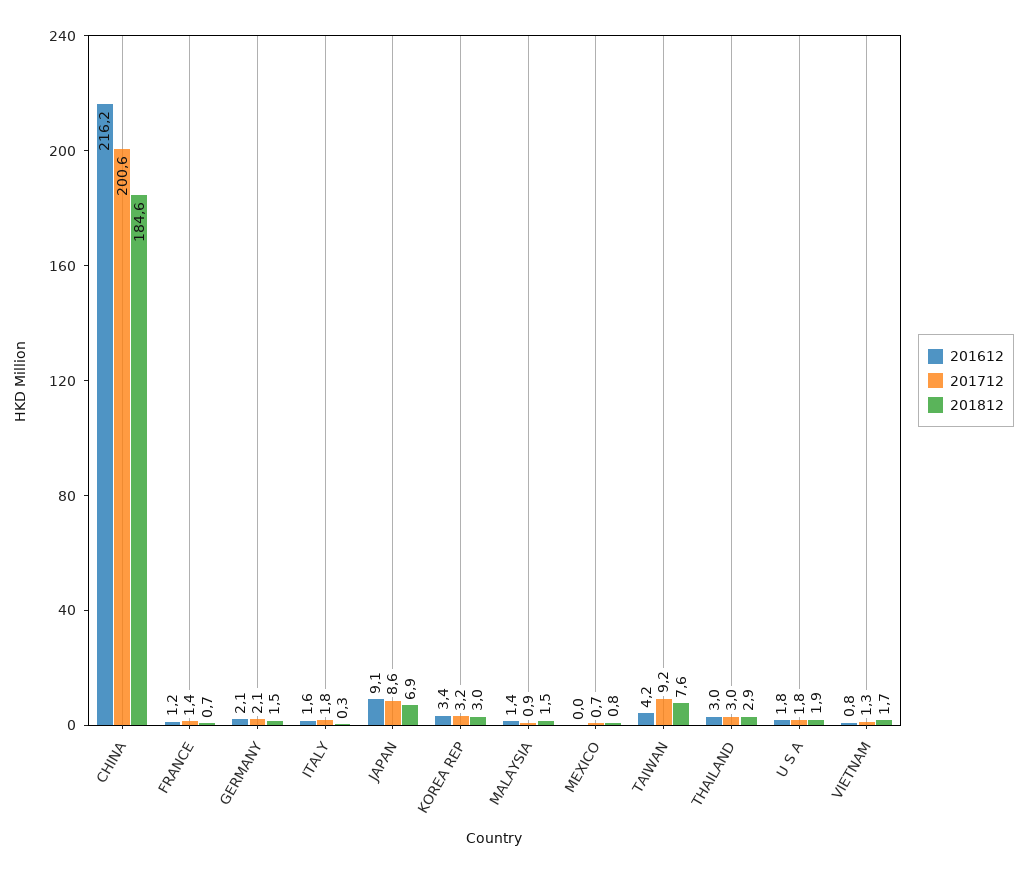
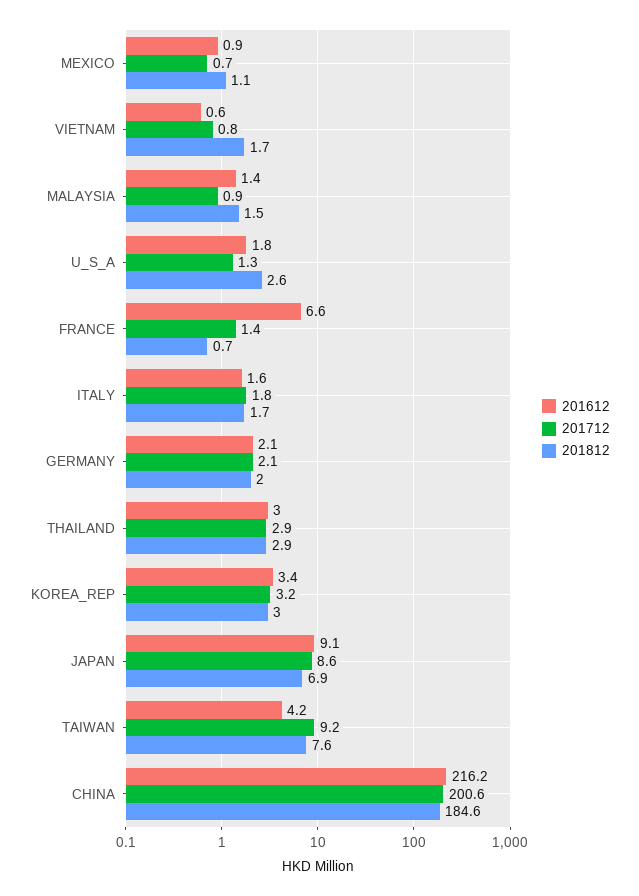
201612, FRANCE: 1.2 -> 6.6
201812, GERMANY: 1.5 -> 2
201812, ITALY: 0.3 -> 1.7
201612, MEXICO: 0 -> 0.9
201812, MEXICO: 0.8 -> 1.1
201712, THAILAND: 3 -> 2.9
201712, U S A: 1.8 -> 1.3
201812, U S A: 1.9 -> 2.6
201612, VIETNAM: 0.8 -> 0.6
201712, VIETNAM: 1.3 -> 0.8

